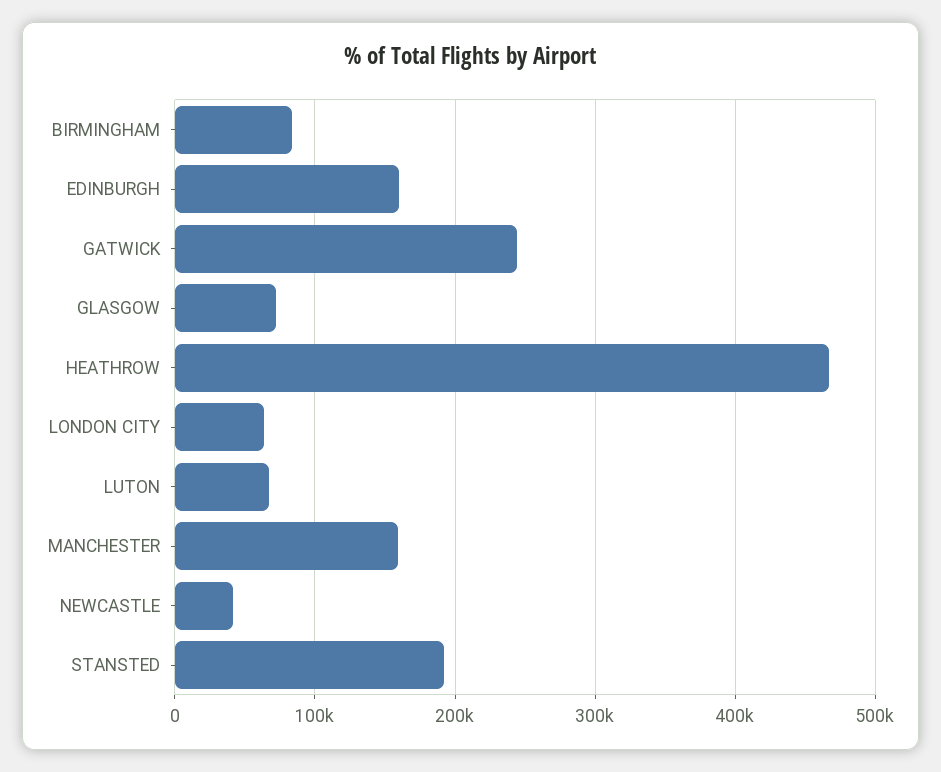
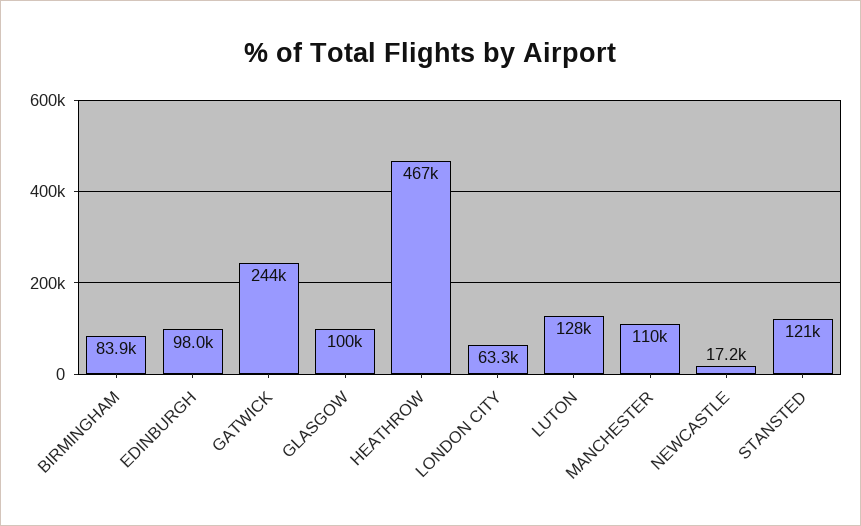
EDINBURGH: 160000 -> 98000
GLASGOW: 70000 -> 100000
LUTON: 70000 -> 128000
MANCHESTER: 160000 -> 110000
NEWCASTLE: 40000 -> 17200
STANSTED: 190000 -> 121000

